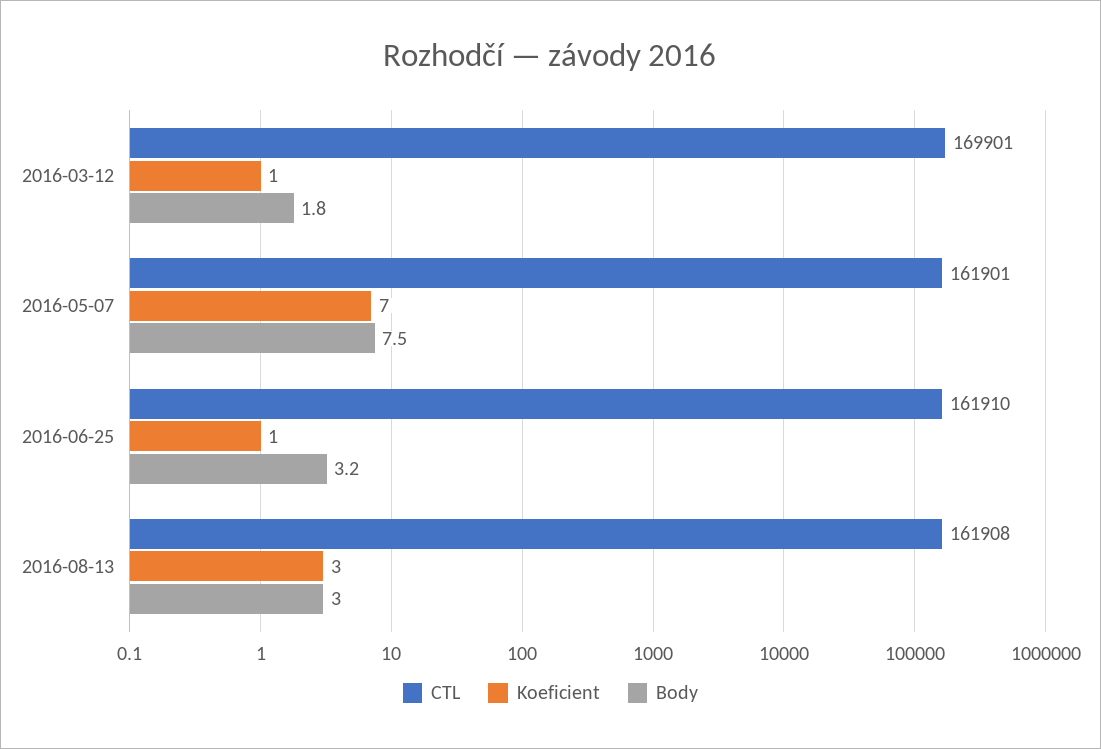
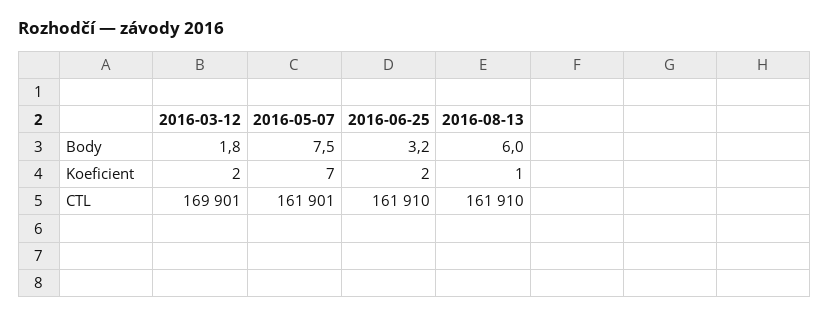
Koeficient, 2016-03-12: 1 -> 2
Koeficient, 2016-06-25: 1 -> 2
CTL, 2016-08-13: 161908 -> 161910
Koeficient, 2016-08-13: 3 -> 1
Body, 2016-08-13: 3 -> 6

